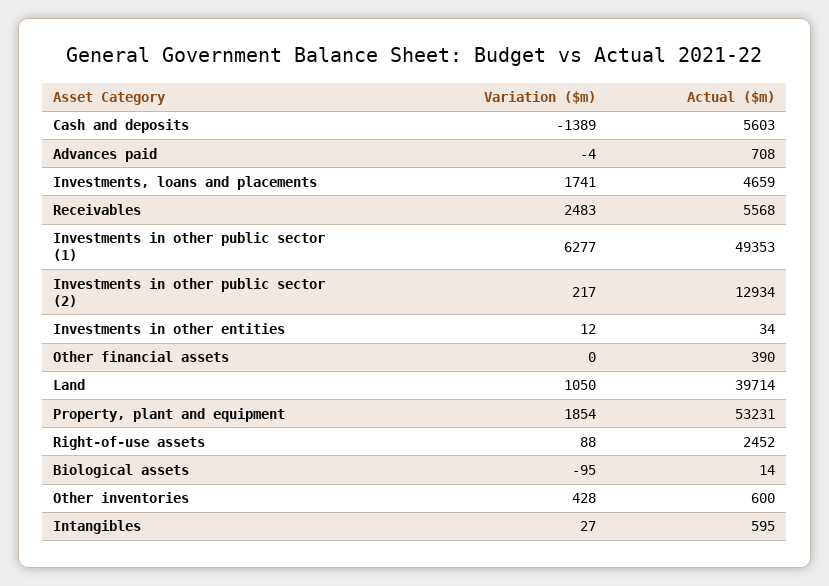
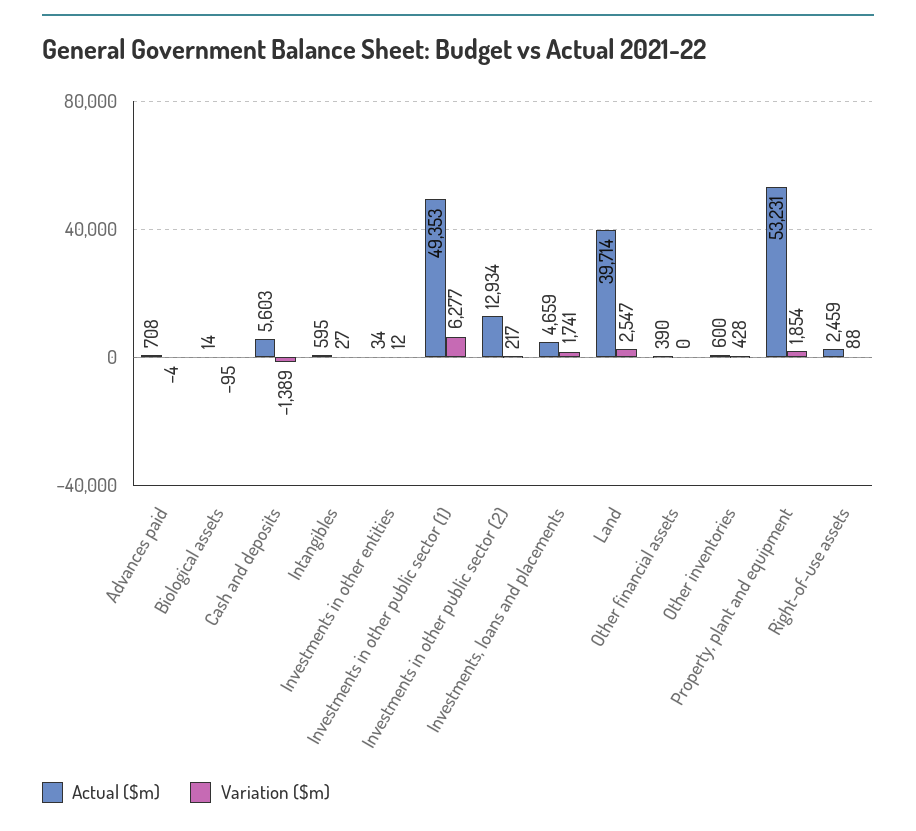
Variation ($m), Receivables: 2483 -> none
Actual ($m), Receivables: 5568 -> none
Variation ($m), Land: 1050 -> 2547
Actual ($m), Right-of-use assets: 2452 -> 2459

